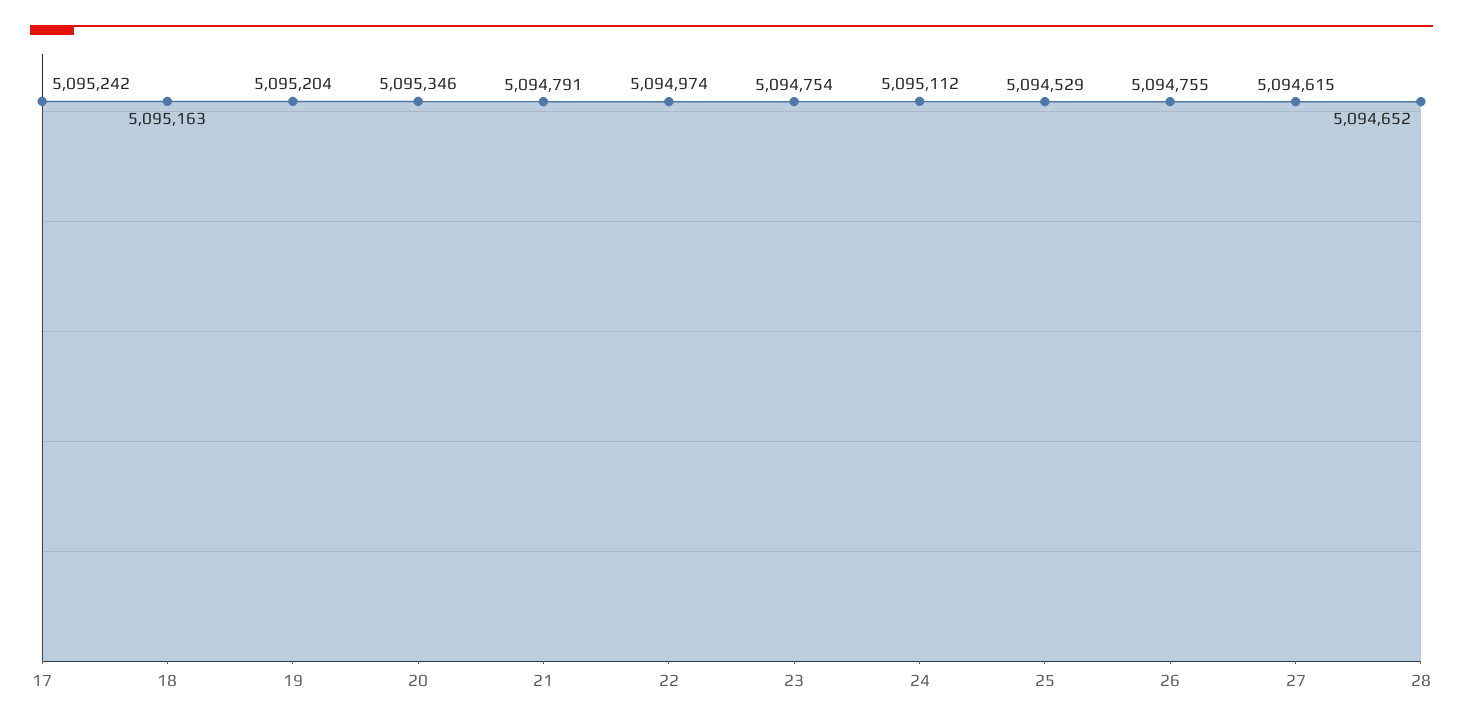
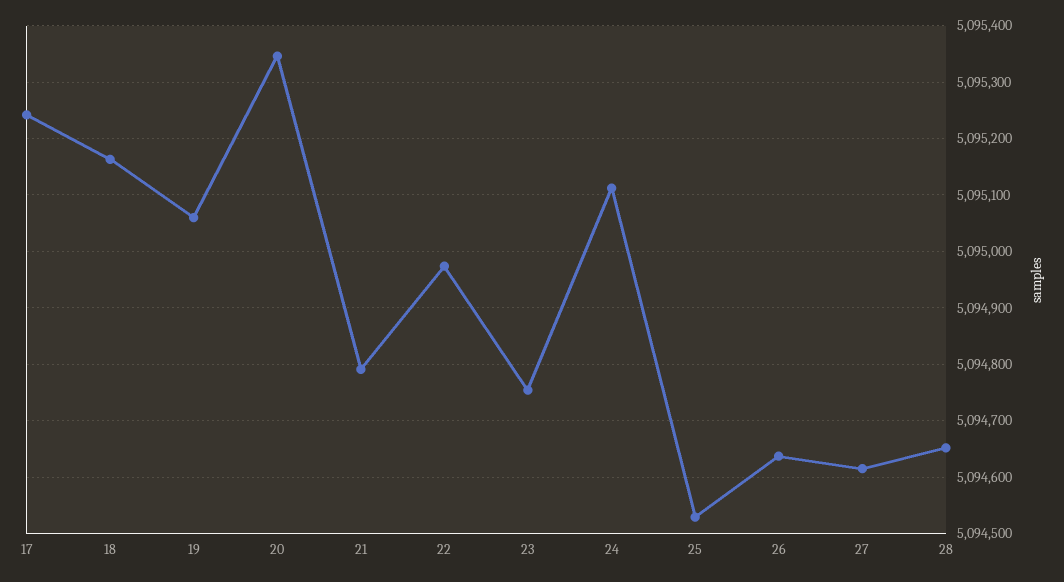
19: 5095204 -> 5095060
26: 5094755 -> 5094640

